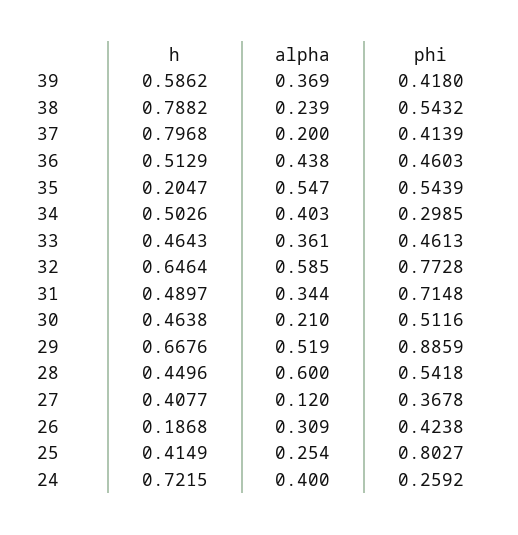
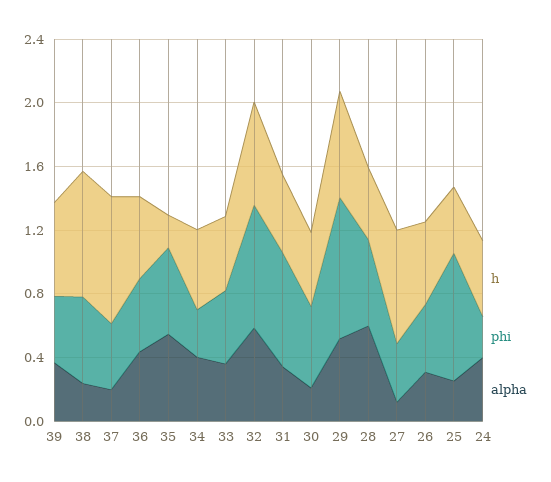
h, 27: 0.4077 -> 0.7
h, 26: 0.1868 -> 0.5
h, 24: 0.7215 -> 0.5

